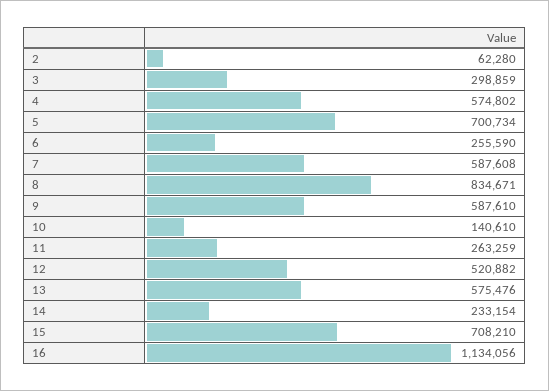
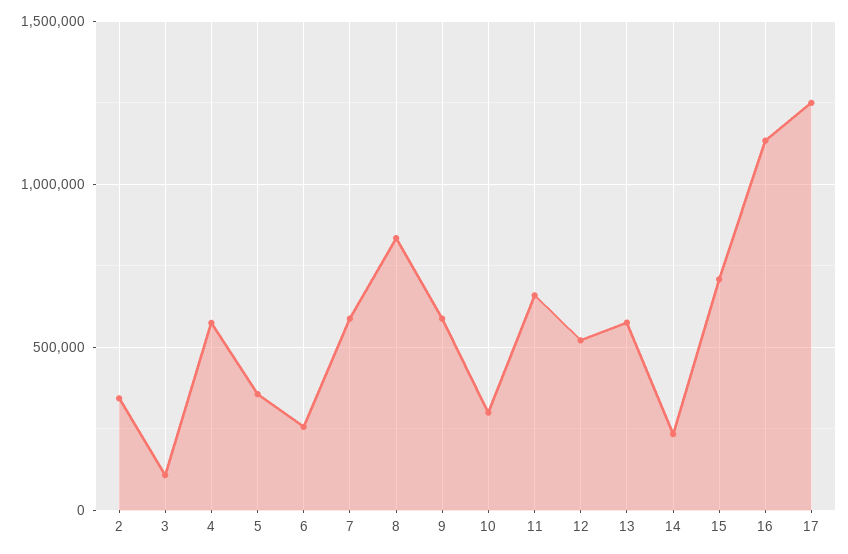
2: 62280 -> 350000
3: 298859 -> 100000
5: 700734 -> 350000
10: 140610 -> 300000
11: 263259 -> 650000
17: none -> 1250000

